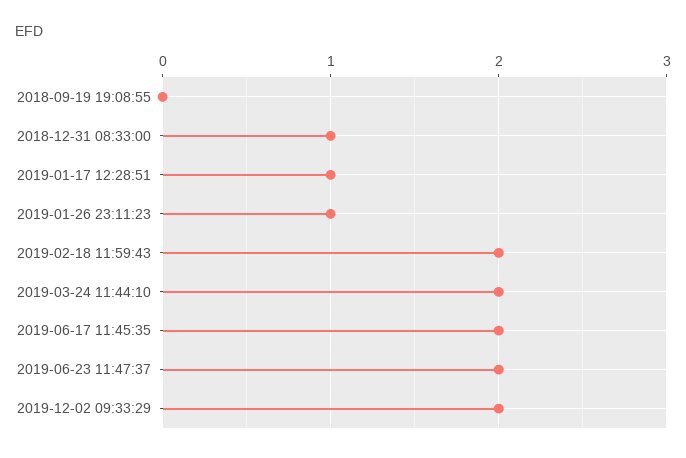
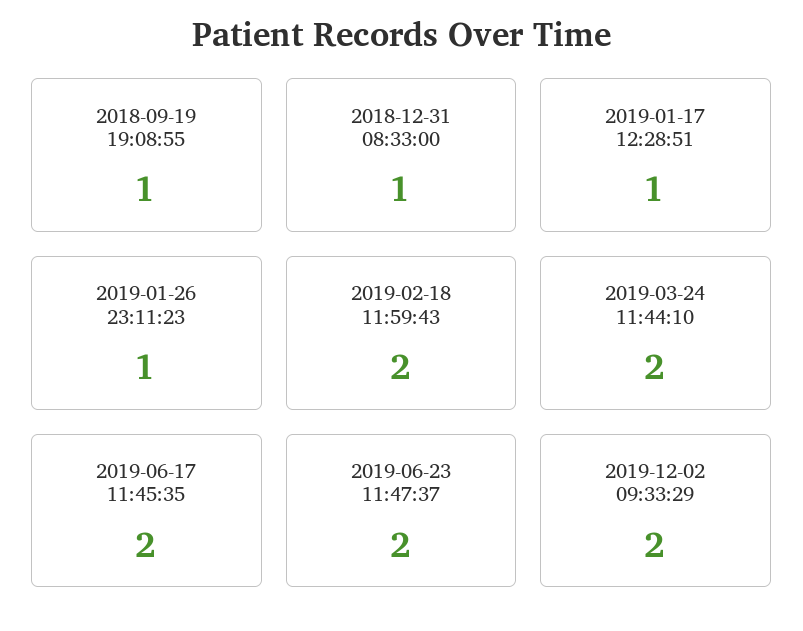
2018-09-19 19:08:55: 0 -> 1

